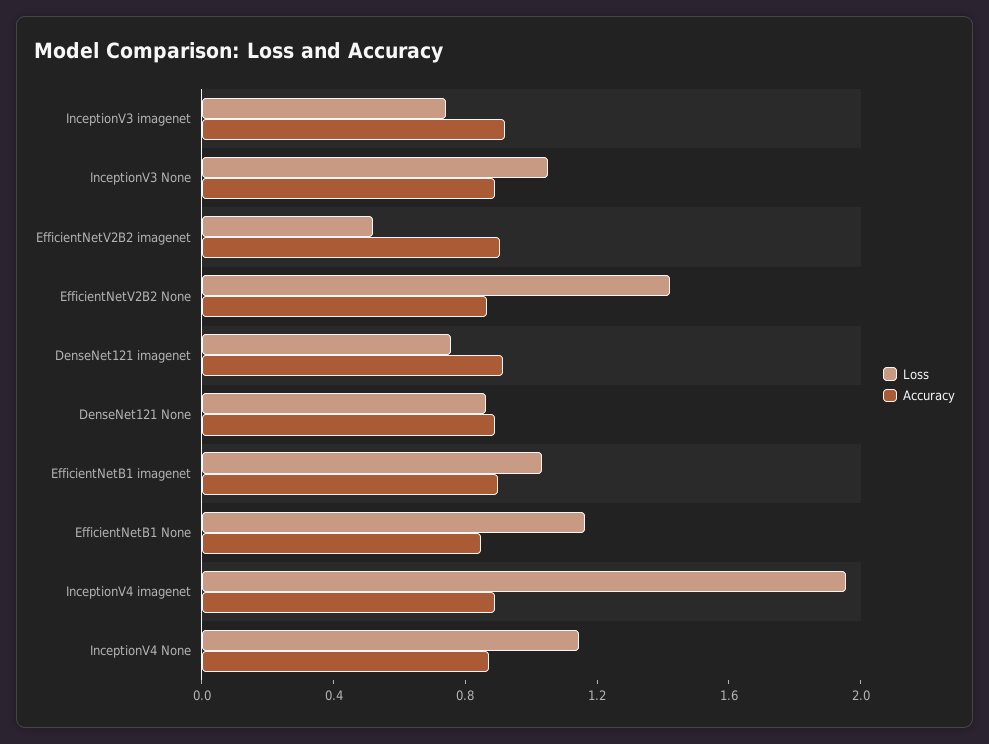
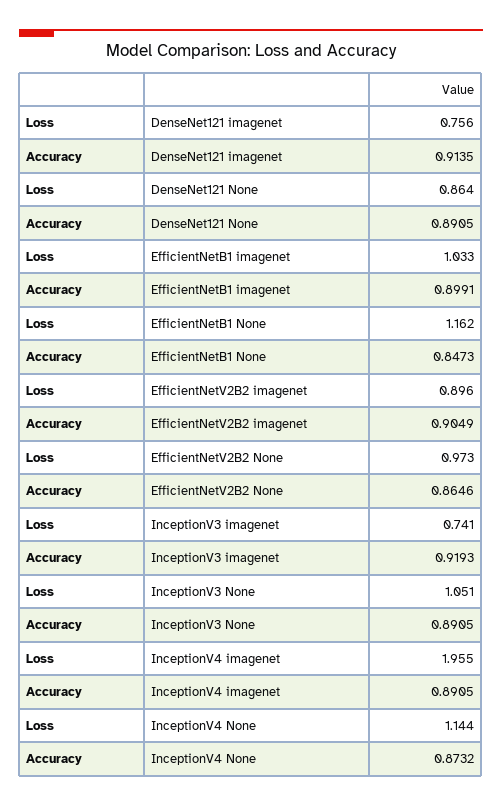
Loss, EfficientNetV2B2 imagenet: 0.5 -> 0.896
Loss, EfficientNetV2B2 None: 1.4 -> 0.973

